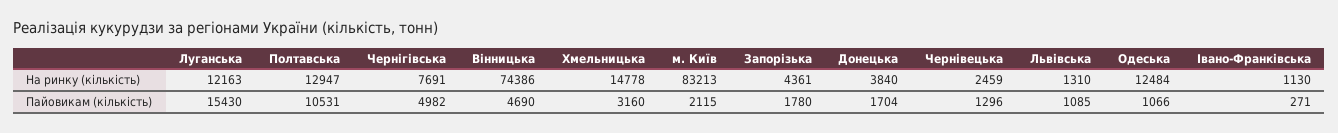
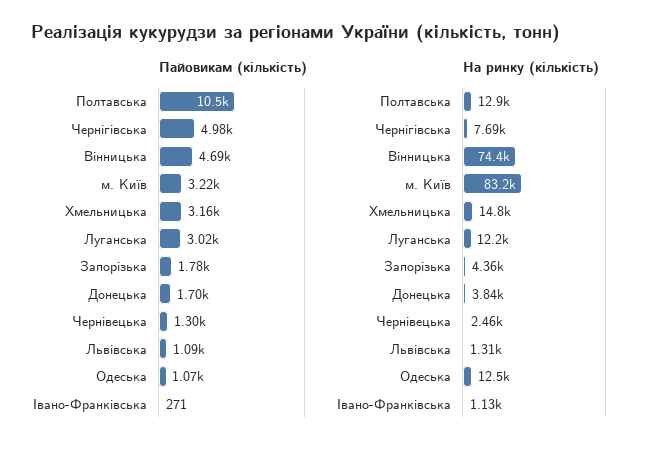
Пайовикам (кількість), Луганська: 15430 -> 3020
Пайовикам (кількість), м. Київ: 2115 -> 3220

